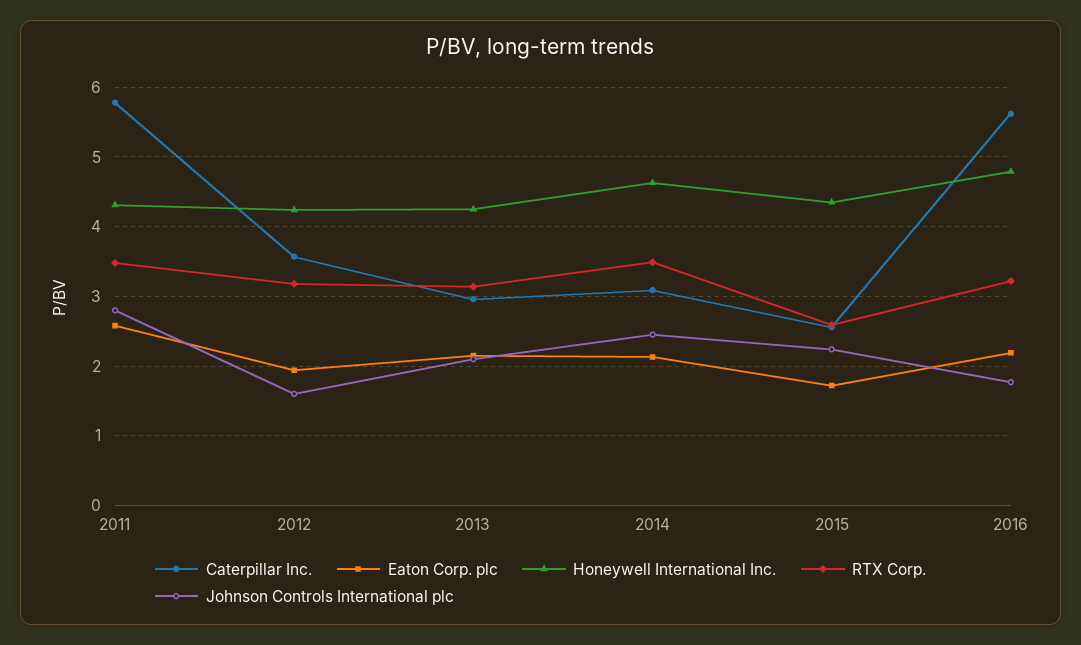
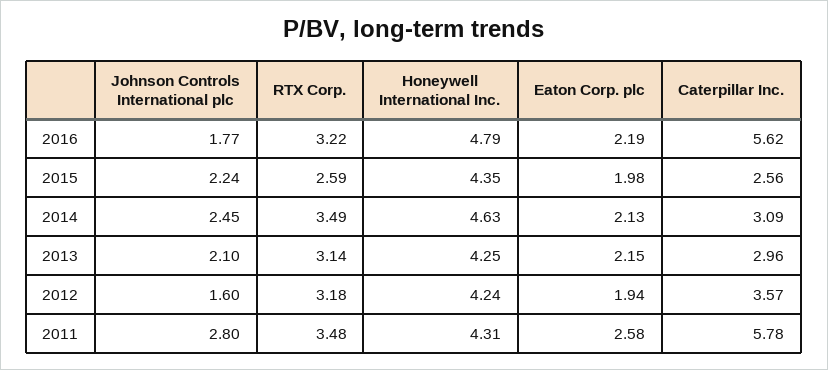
Eaton Corp. plc, 2015: 1.7 -> 1.98

